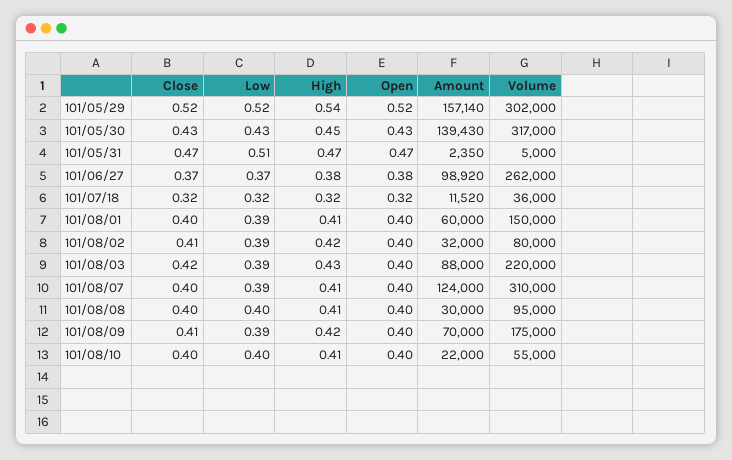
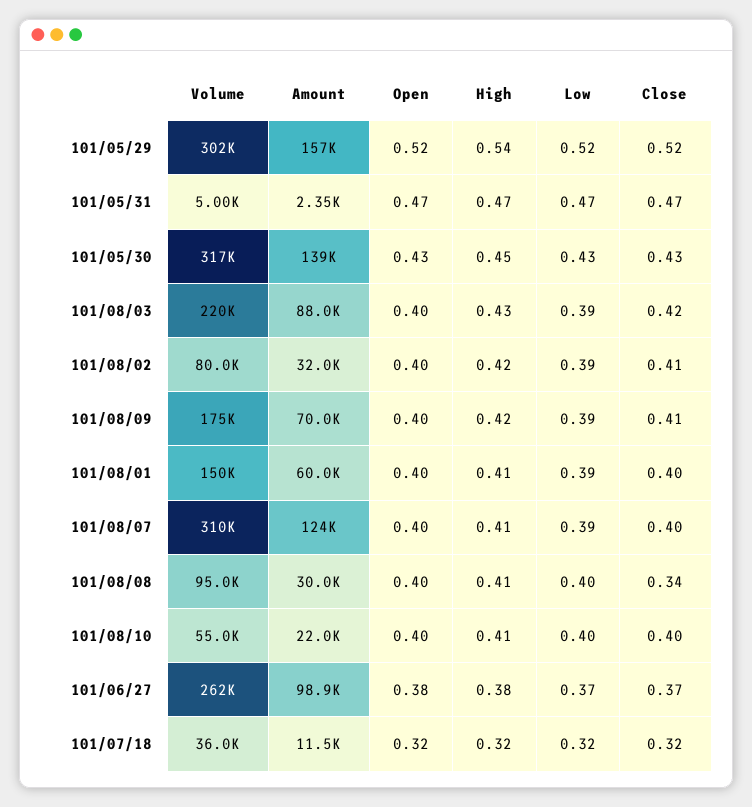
Low, 101/05/31: 0.51 -> 0.47
Close, 101/08/08: 0.4 -> 0.34

